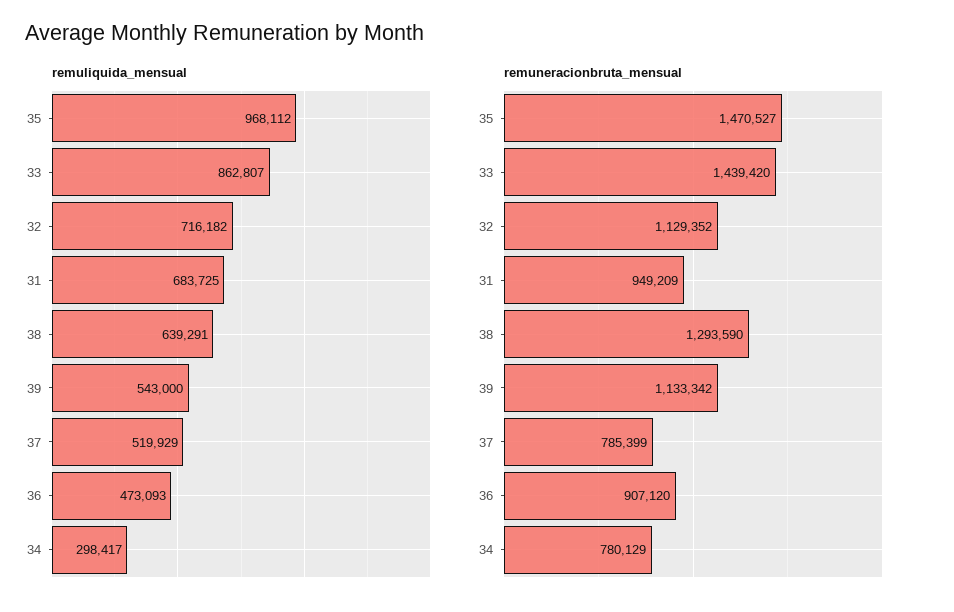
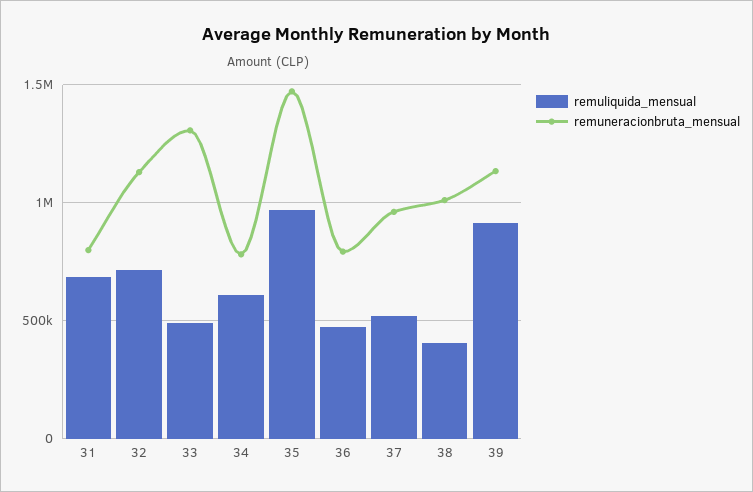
remuliquida_mensual, 33: 862807 -> 500000
remuliquida_mensual, 38: 639291 -> 400000
remuliquida_mensual, 39: 543000 -> 900000
remuliquida_mensual, 34: 298417 -> 600000
remuneracionbruta_mensual, 33: 1439420 -> 1300000
remuneracionbruta_mensual, 31: 949209 -> 800000
remuneracionbruta_mensual, 38: 1293590 -> 1000000
remuneracionbruta_mensual, 37: 785399 -> 950000
remuneracionbruta_mensual, 36: 907120 -> 800000

